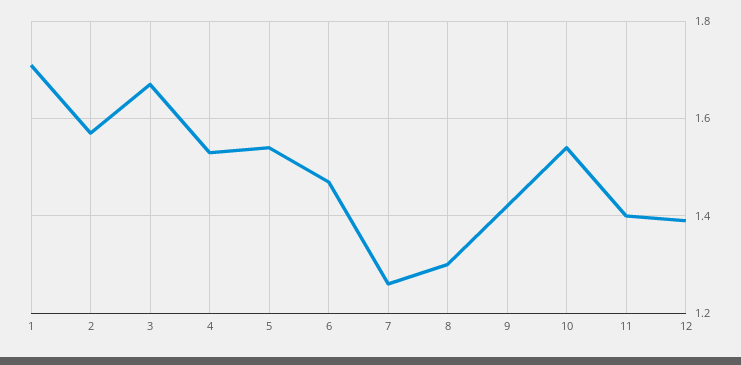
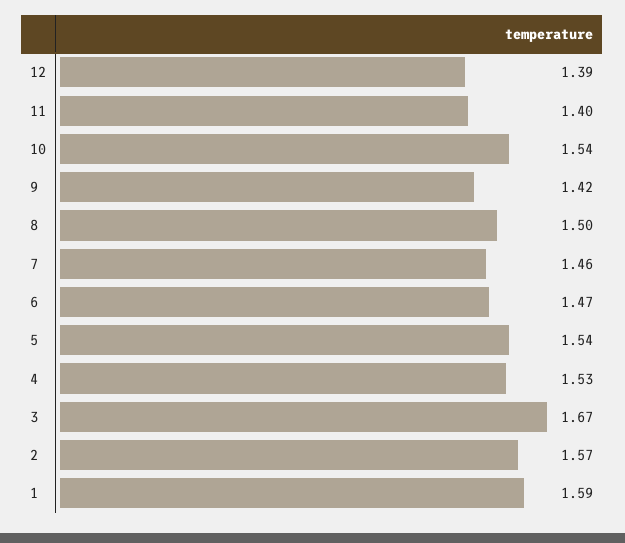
1: 1.7 -> 1.59
7: 1.25 -> 1.46
8: 1.3 -> 1.5

